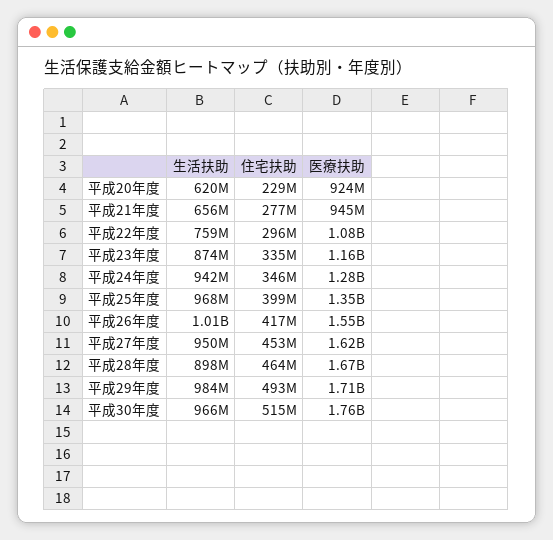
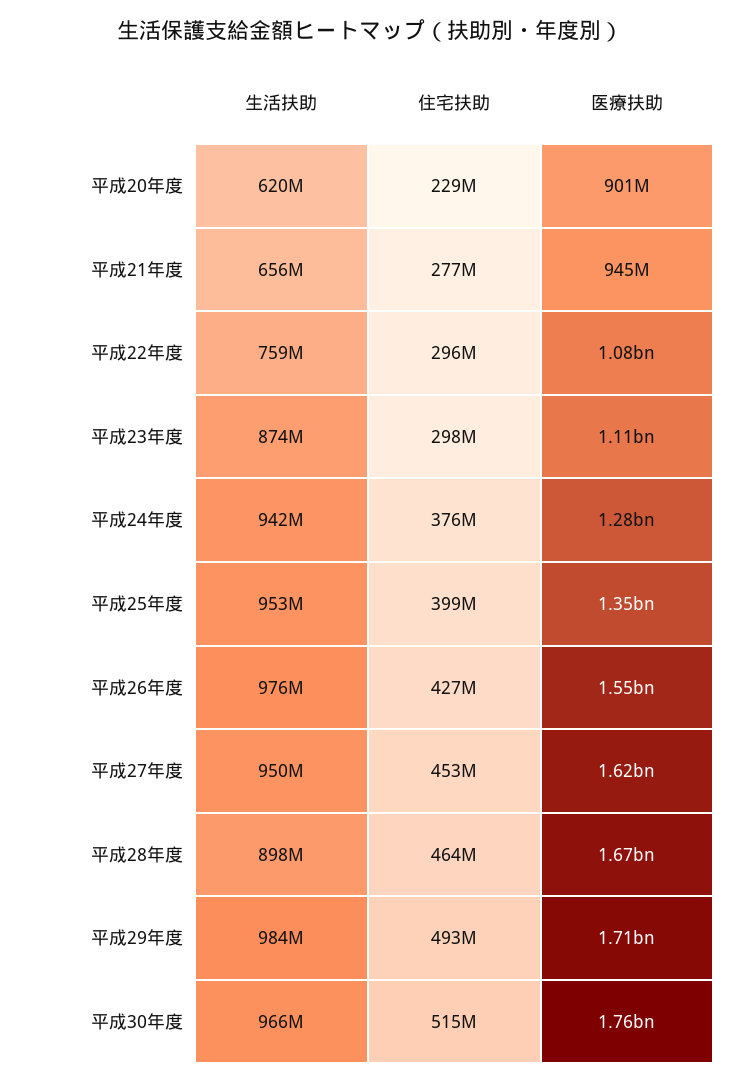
医療扶助, 平成20年度: 924000000 -> 901000000
住宅扶助, 平成23年度: 335000000 -> 298000000
医療扶助, 平成23年度: 1160000000 -> 1110000000
住宅扶助, 平成24年度: 346000000 -> 376000000
生活扶助, 平成25年度: 968000000 -> 953000000
生活扶助, 平成26年度: 1010000000 -> 976000000
住宅扶助, 平成26年度: 417000000 -> 427000000

